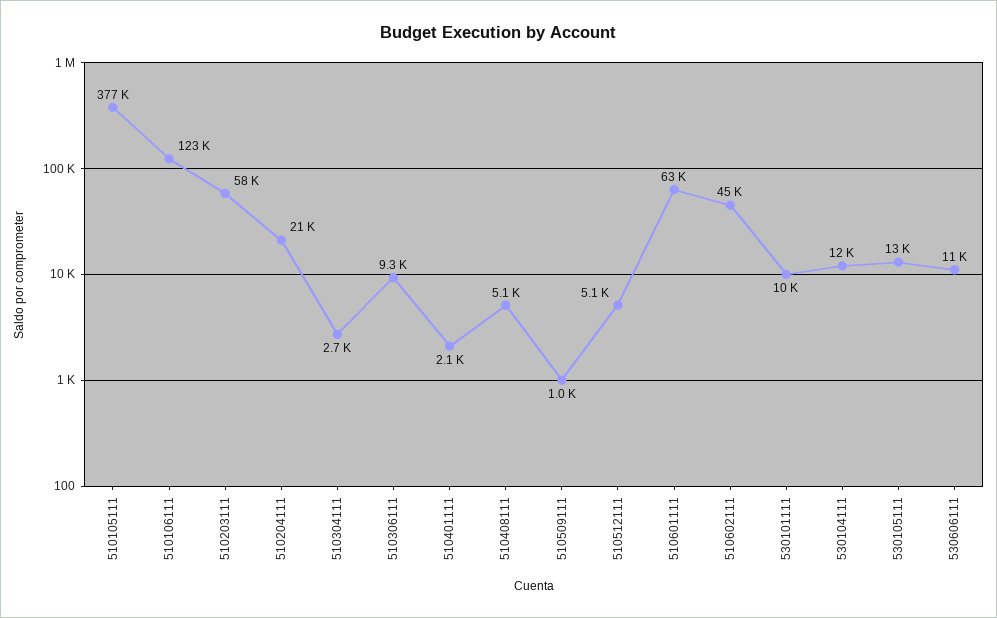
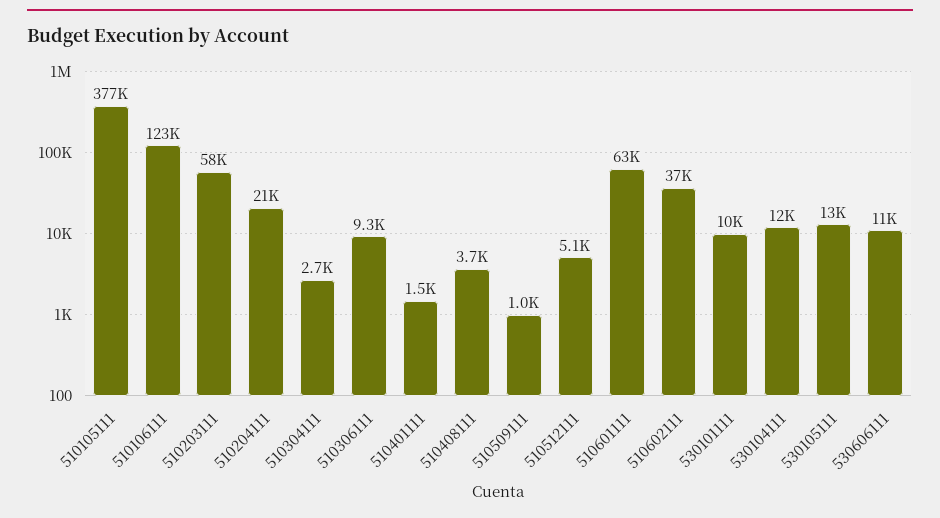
510401111: 2100 -> 1500
510408111: 5100 -> 3700
510602111: 45000 -> 37000

